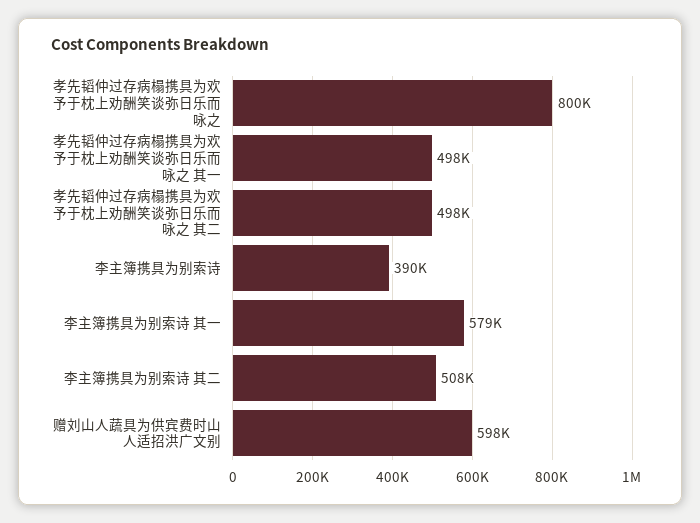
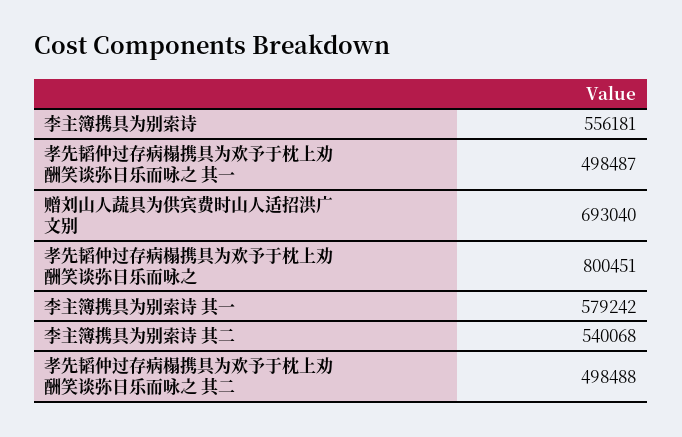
李主簿携具为别索诗: 390000 -> 556181
李主簿携具为别索诗 其二: 508000 -> 540068
赠刘山人蔬具为供宾费时山人适招洪广文别: 598000 -> 693040

